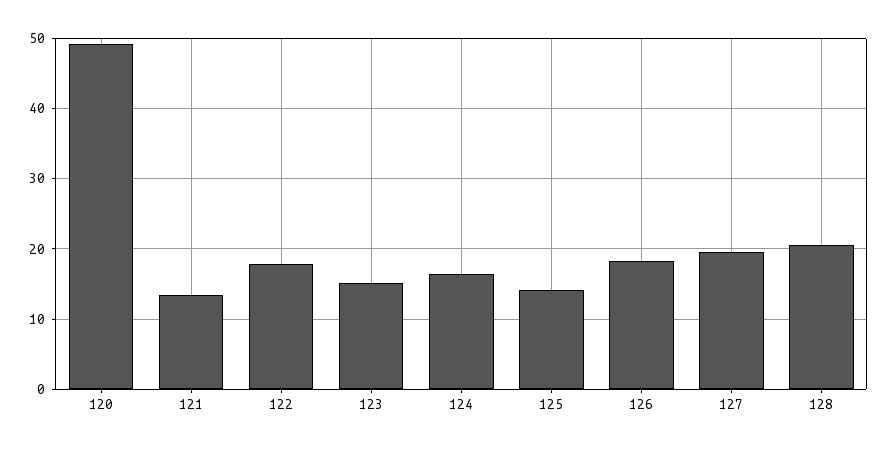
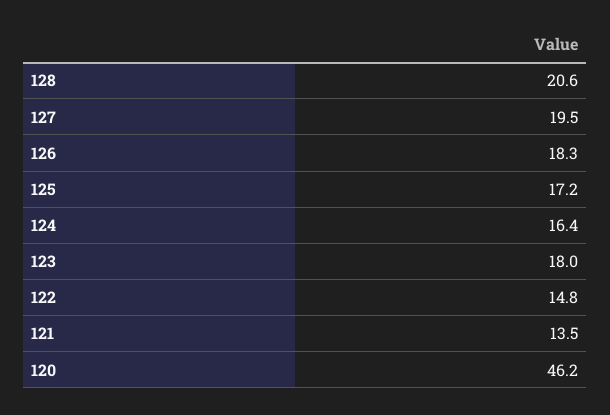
120: 49 -> 46.2
122: 18 -> 14.8
123: 15 -> 18
125: 14 -> 17.2

